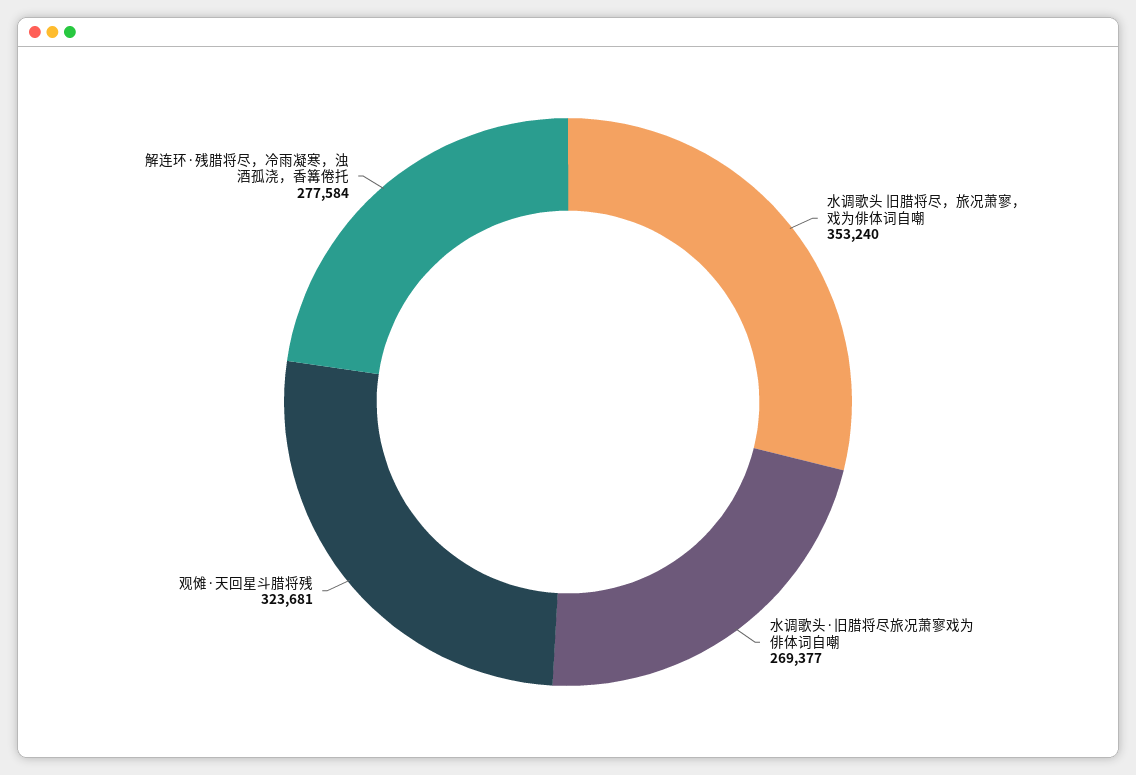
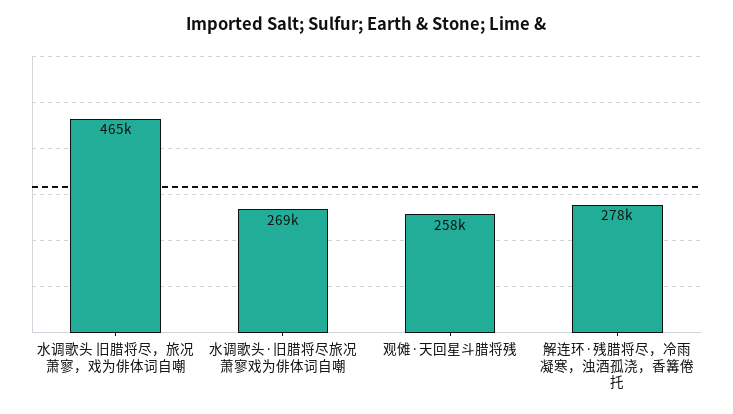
水调歌头 旧腊将尽，旅况萧寥，戏为俳体词自嘲: 353240 -> 465000
观傩·天回星斗腊将残: 323681 -> 258000

